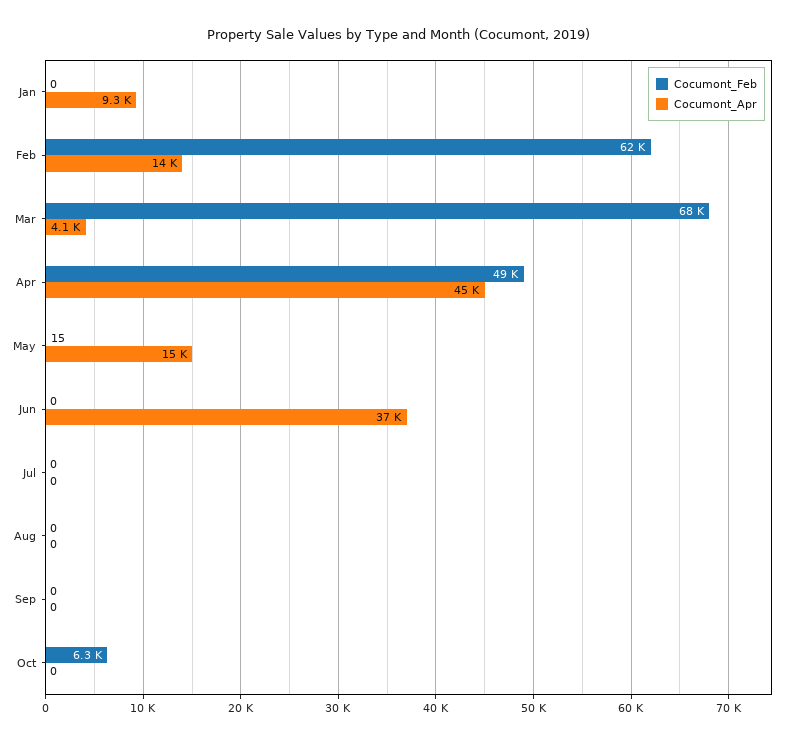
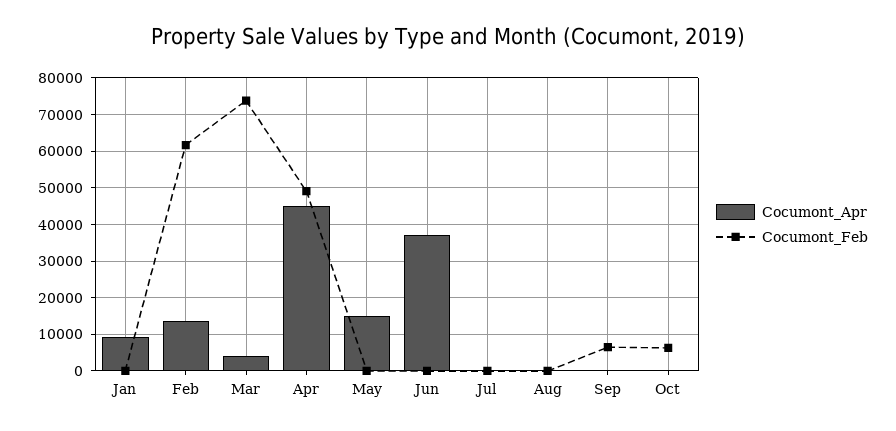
Cocumont_Feb, Mar: 68000 -> 74000
Cocumont_Feb, Sep: 0 -> 6000

